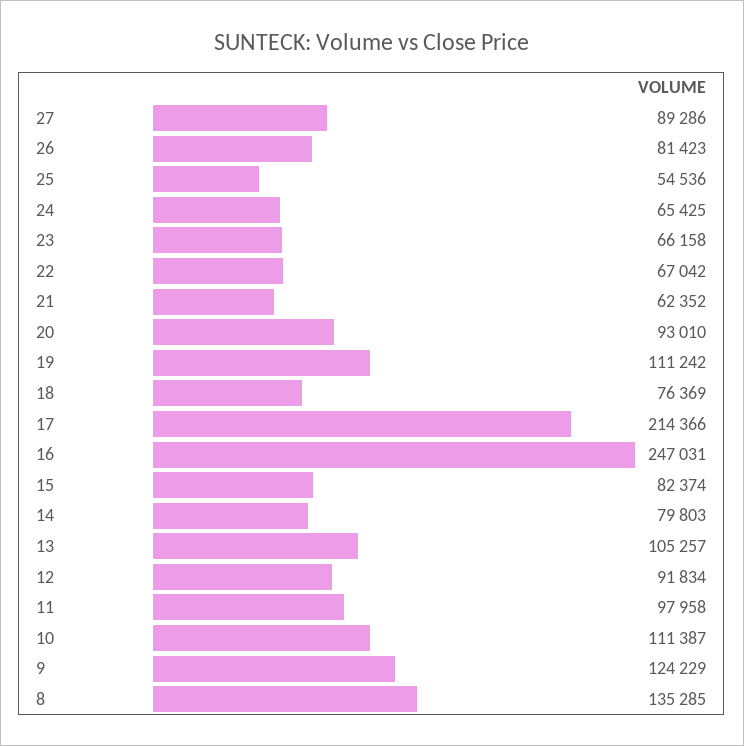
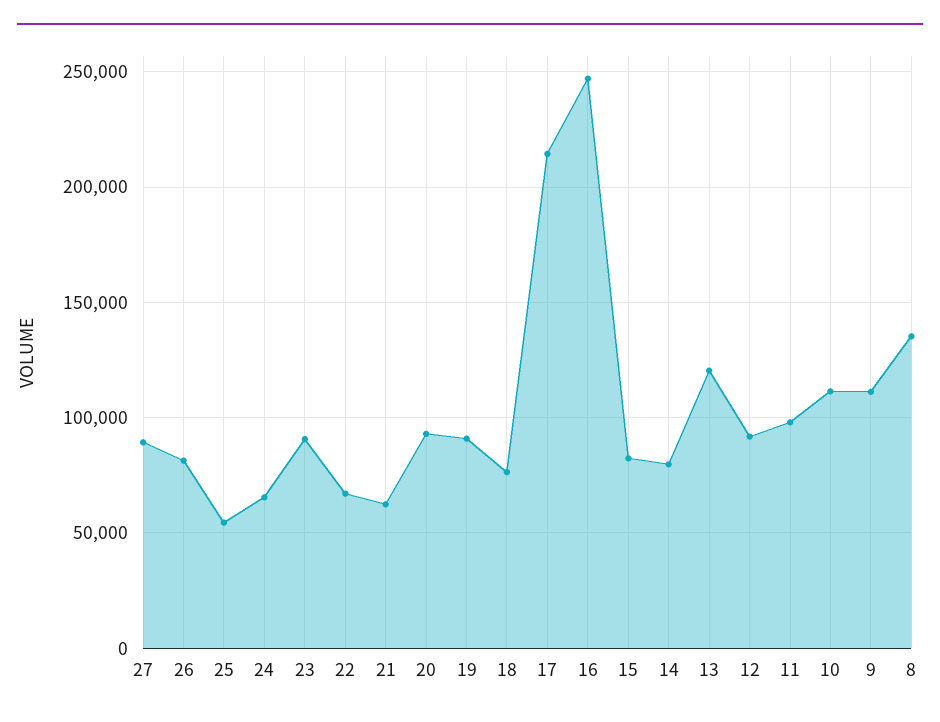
23: 66158 -> 90000
19: 111242 -> 90000
13: 105257 -> 120000
9: 124229 -> 110000

